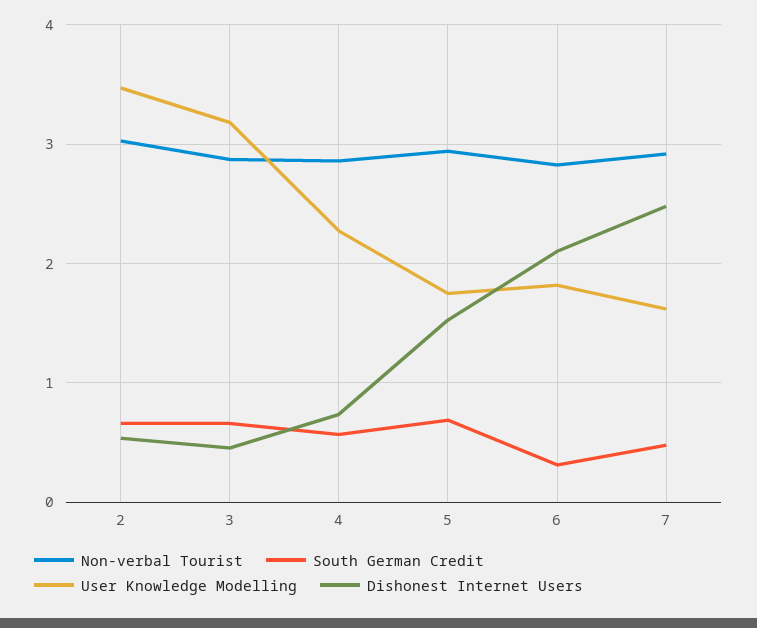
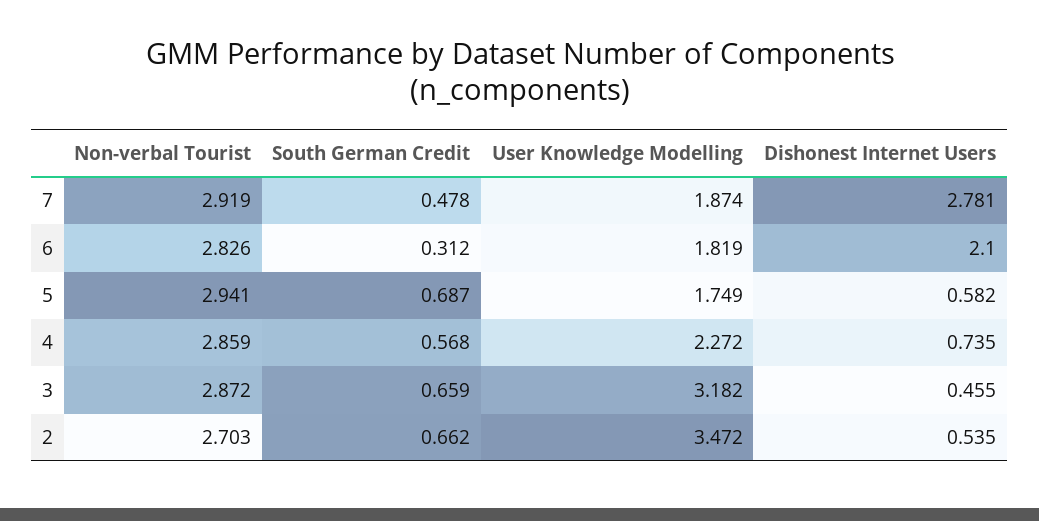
Non-verbal Tourist, 2: 3 -> 2.703
Dishonest Internet Users, 5: 1.5 -> 0.582
User Knowledge Modelling, 7: 1.6 -> 1.874
Dishonest Internet Users, 7: 2.5 -> 2.781

